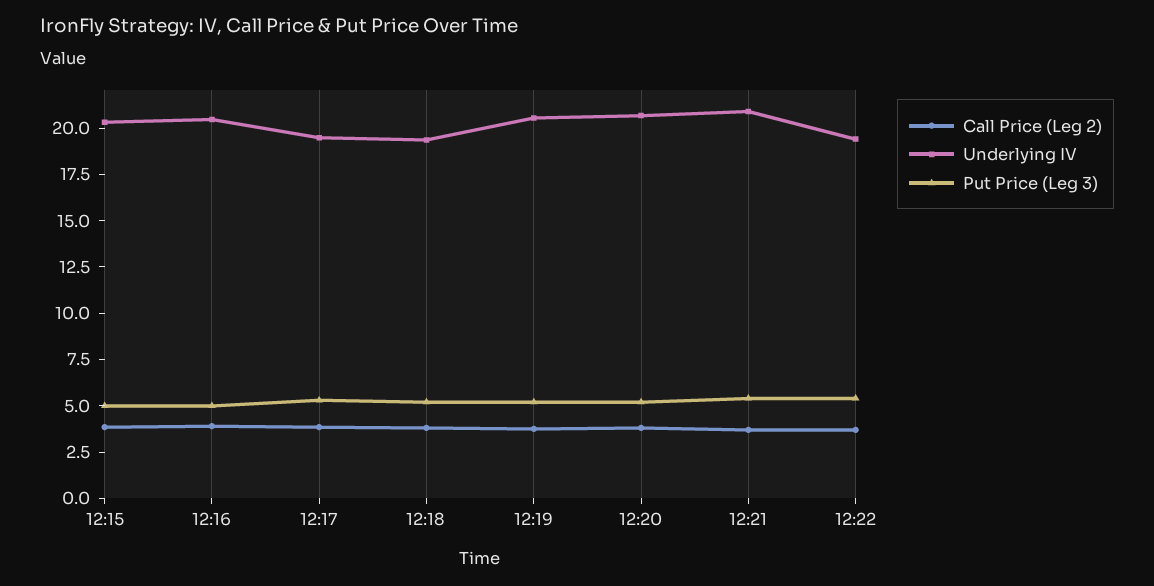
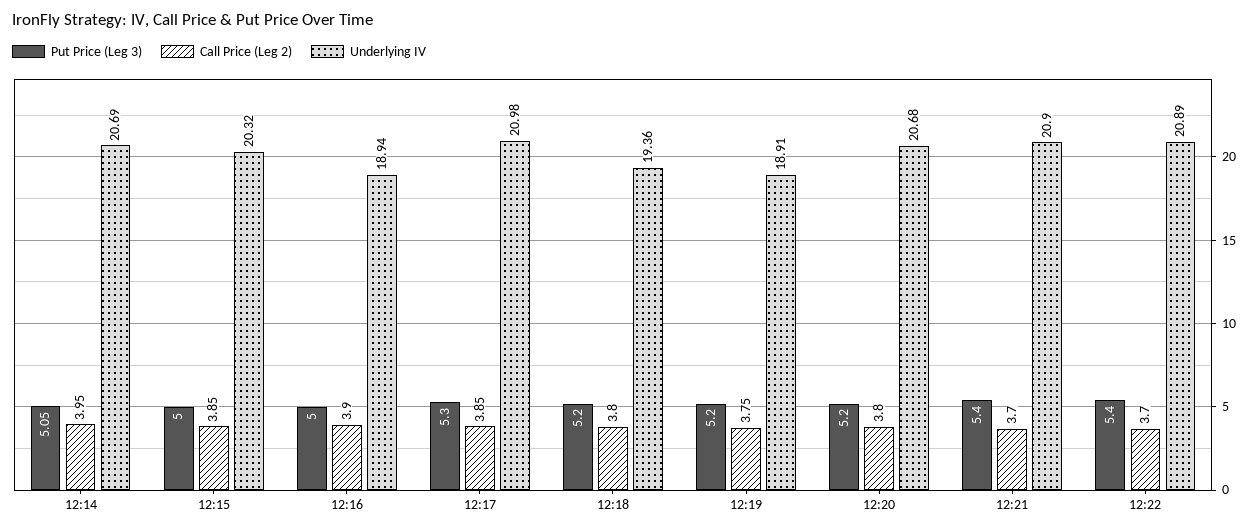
Underlying IV, 12:16: 20.5 -> 18.94
Underlying IV, 12:17: 19.5 -> 20.98
Underlying IV, 12:19: 20.5 -> 18.91
Underlying IV, 12:22: 19.5 -> 20.89
Put Price (Leg 3), 12:14: none -> 5.05
Call Price (Leg 2), 12:14: none -> 3.95
Underlying IV, 12:14: none -> 20.69

